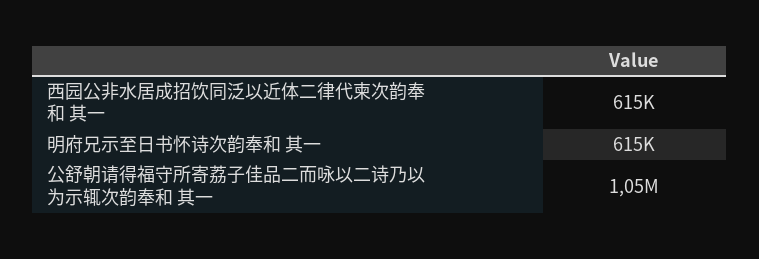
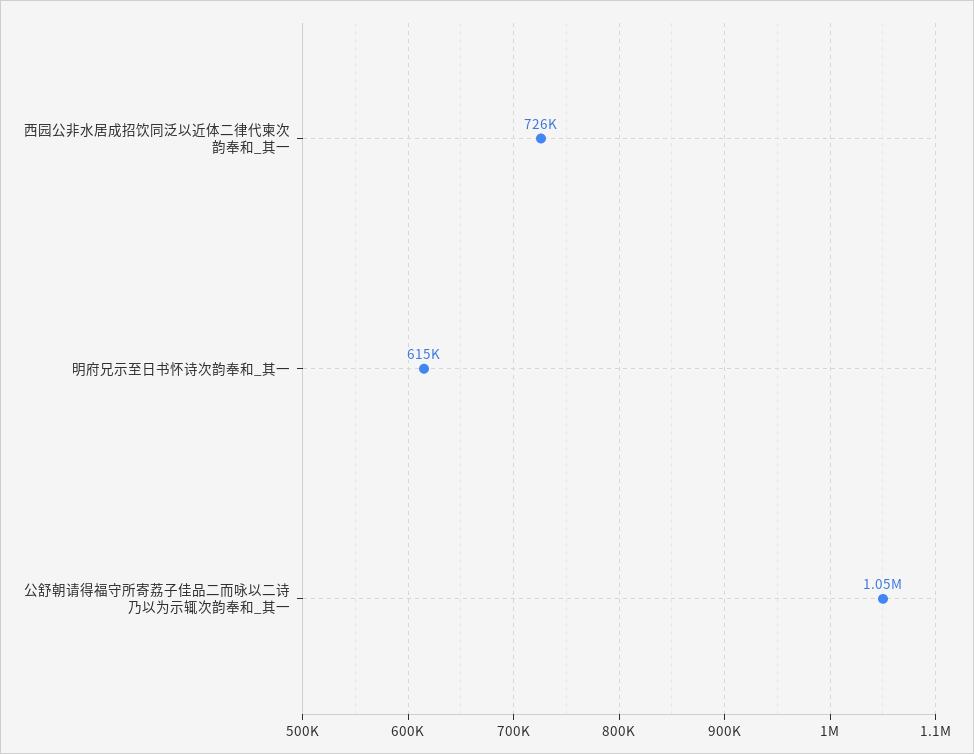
西园公非水居成招饮同泛以近体二律代柬次韵奉和 其一: 615000 -> 726000

